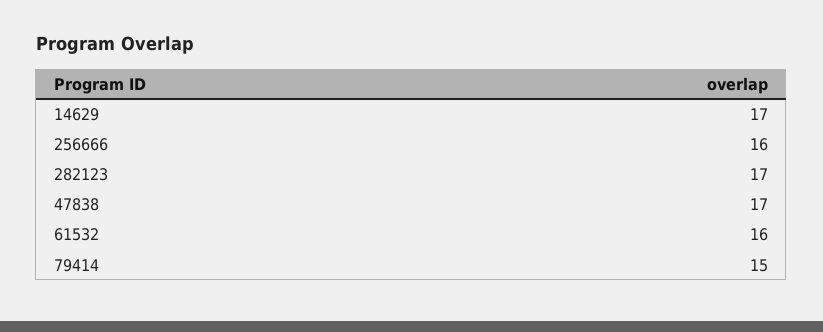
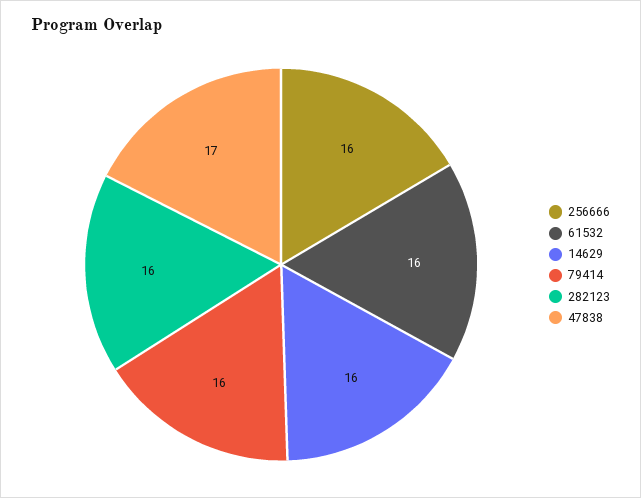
14629: 17 -> 16
282123: 17 -> 16
79414: 15 -> 16

